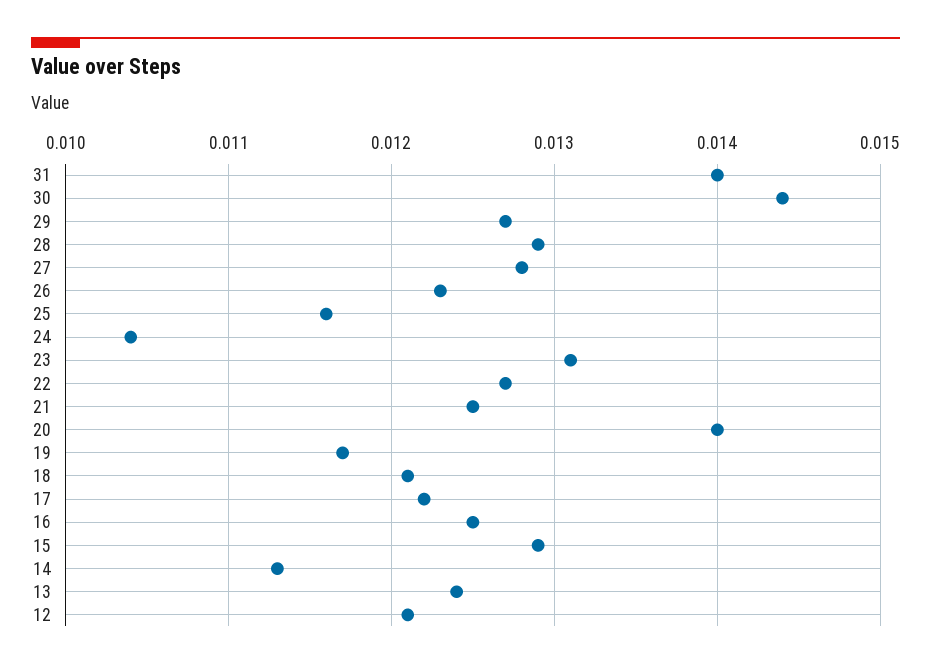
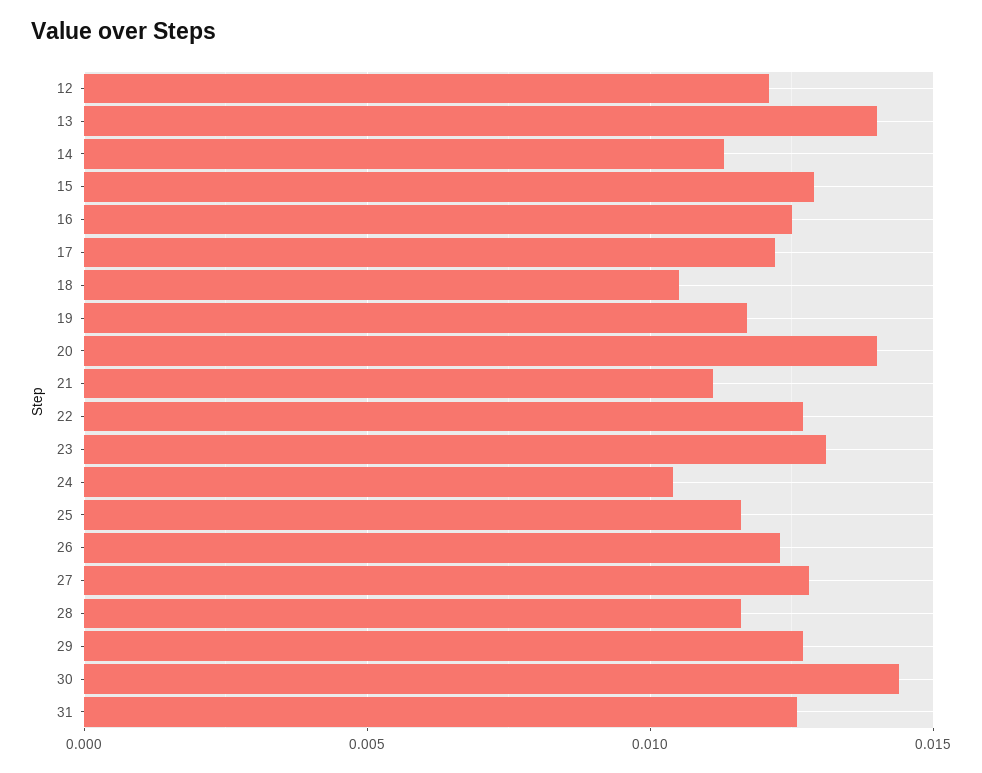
31: 0.014 -> 0.0125
28: 0.0129 -> 0.0115
21: 0.0125 -> 0.011
18: 0.0121 -> 0.0105
13: 0.0124 -> 0.014

